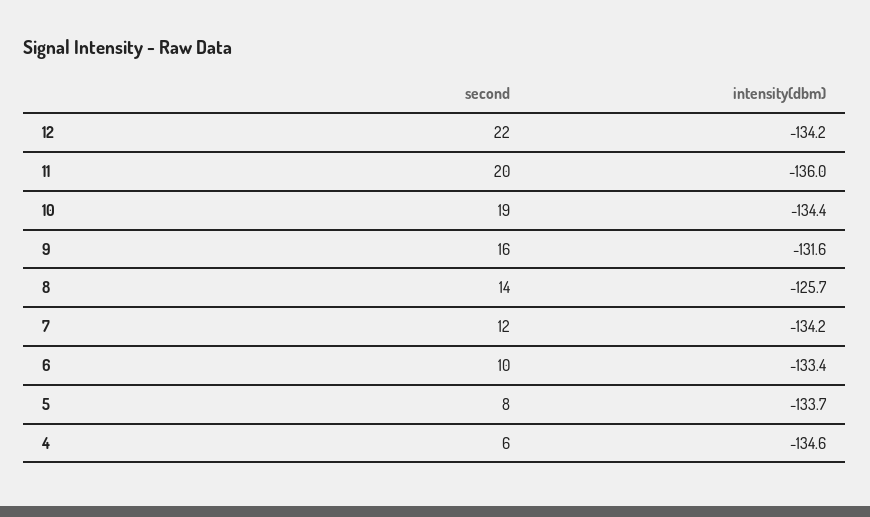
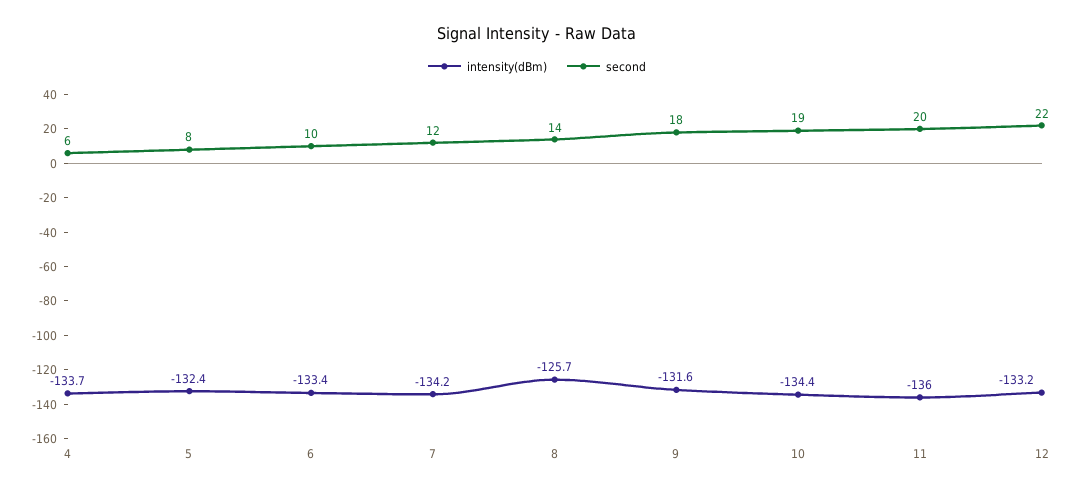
intensity(dbm), 12: -134.2 -> -133.2
second, 9: 16 -> 18
intensity(dbm), 5: -133.7 -> -132.4
intensity(dbm), 4: -134.6 -> -133.7

